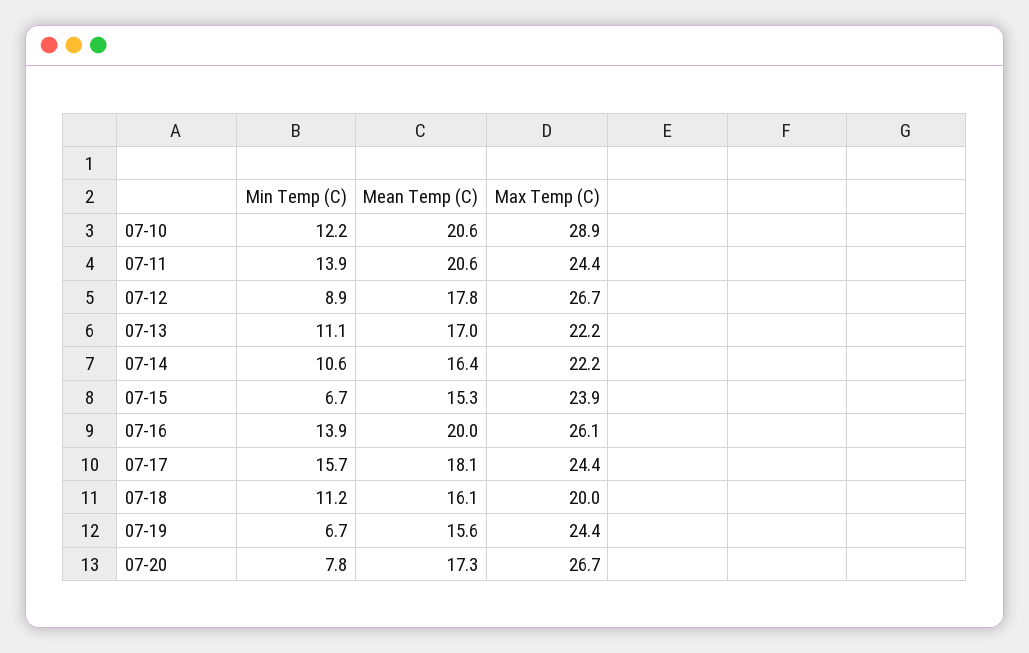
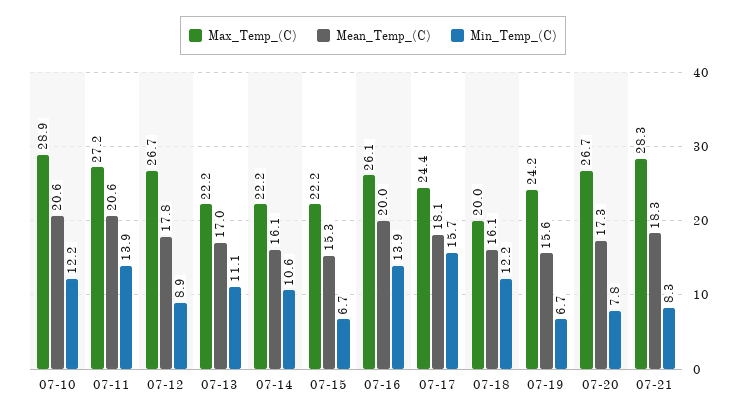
Max Temp (C), 07-11: 24.4 -> 27.2
Mean Temp (C), 07-14: 16.4 -> 16.1
Max Temp (C), 07-15: 23.9 -> 22.2
Min Temp (C), 07-18: 11.2 -> 12.2
Max Temp (C), 07-19: 24.4 -> 24.2
Max Temp (C), 07-21: none -> 28.3
Mean Temp (C), 07-21: none -> 18.3
Min Temp (C), 07-21: none -> 8.3

